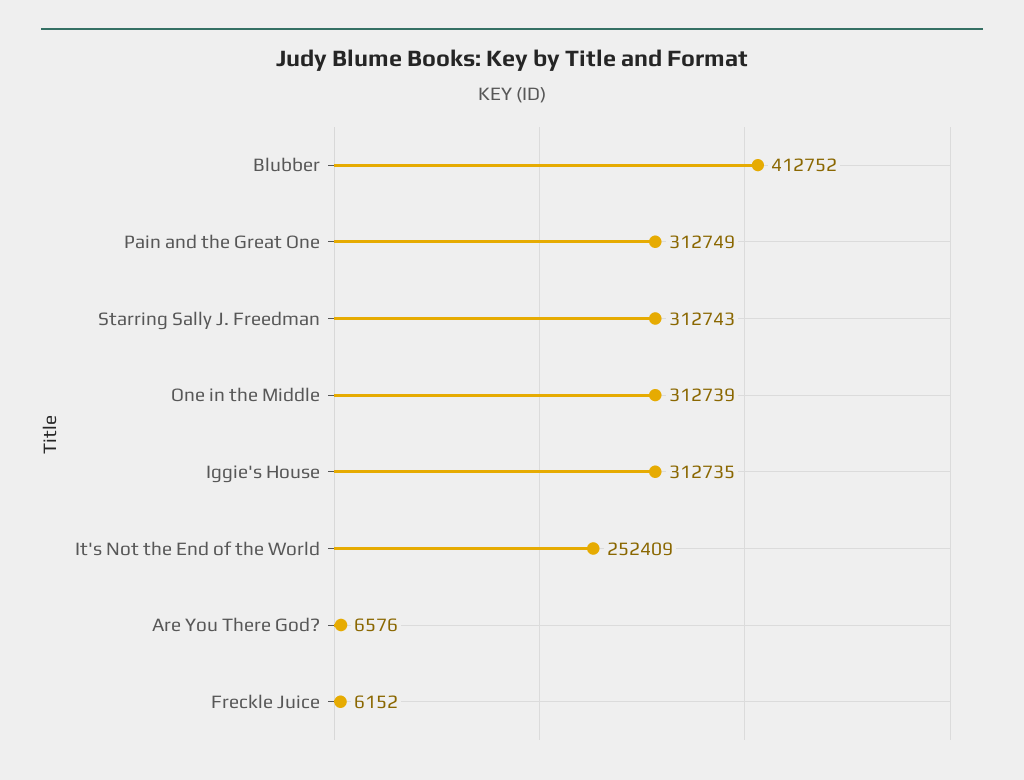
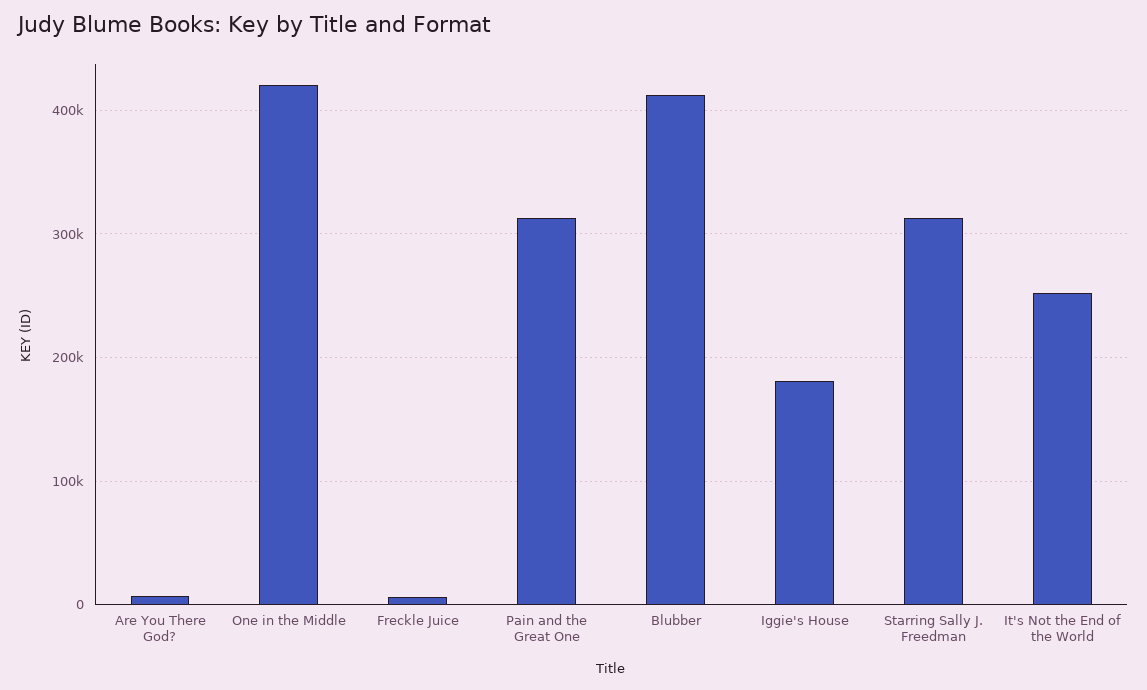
One in the Middle: 312739 -> 420000
Iggie's House: 312735 -> 180000

